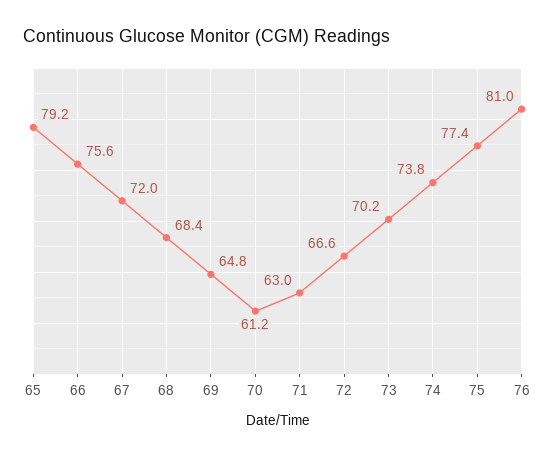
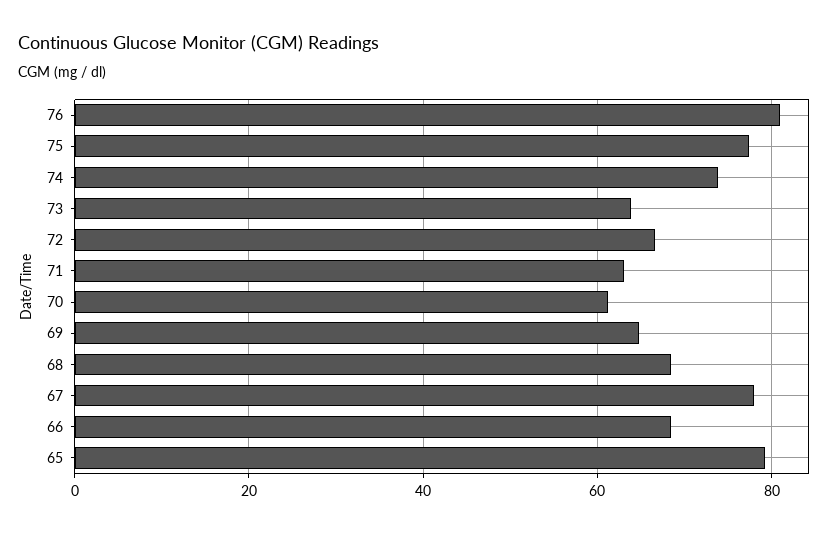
66: 75.6 -> 68
67: 72 -> 78
73: 70.2 -> 64

